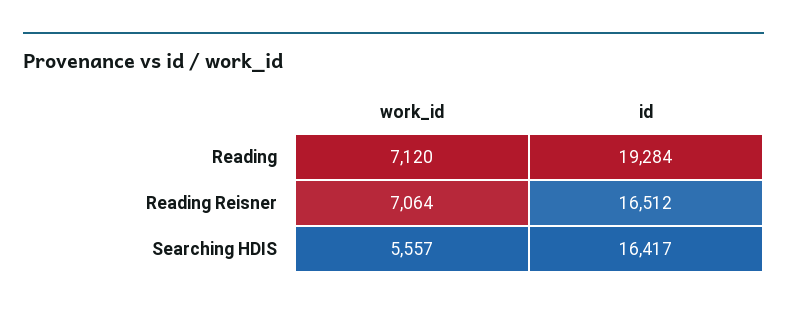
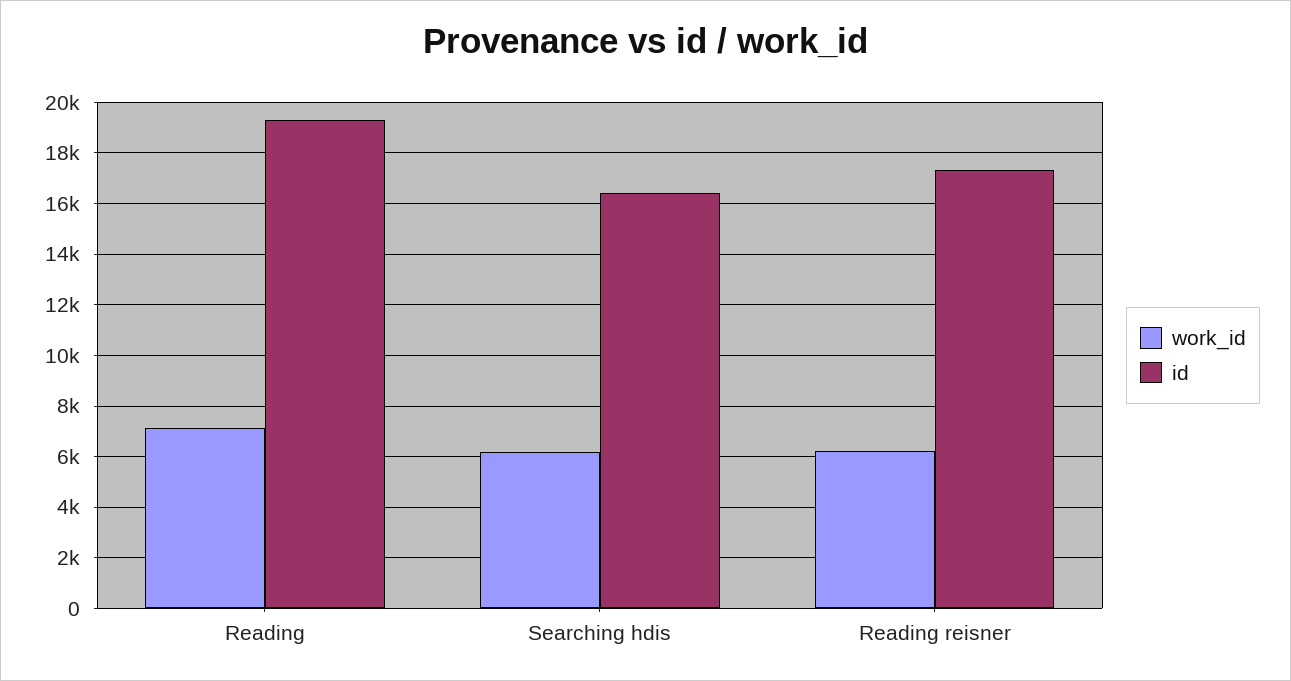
work_id, Reading Reisner: 7064 -> 6250
id, Reading Reisner: 16512 -> 17250
work_id, Searching HDIS: 5557 -> 6250

